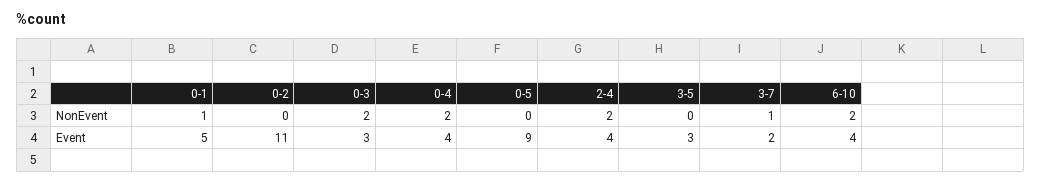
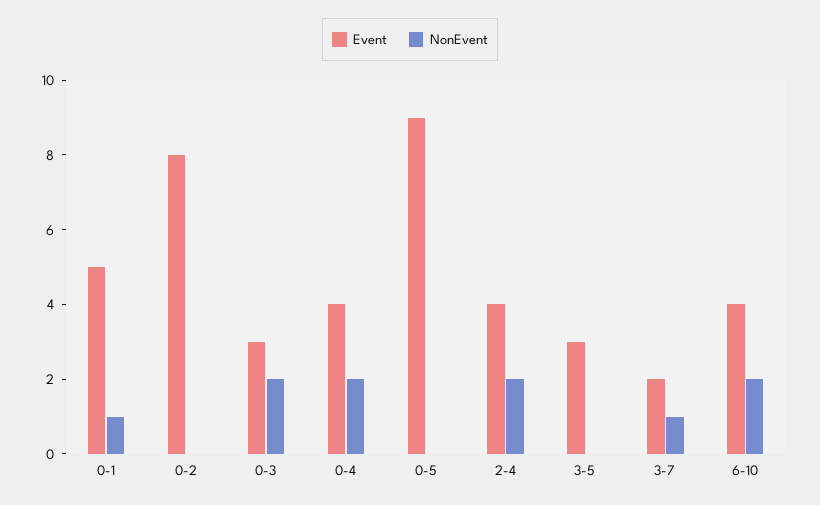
Event, 0-2: 11 -> 8

